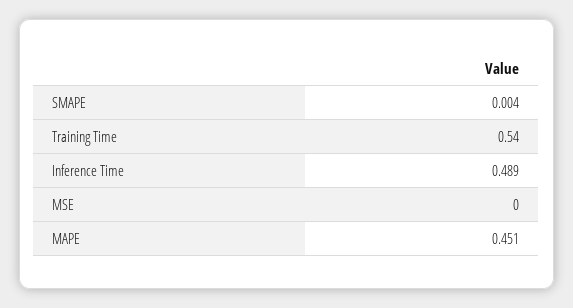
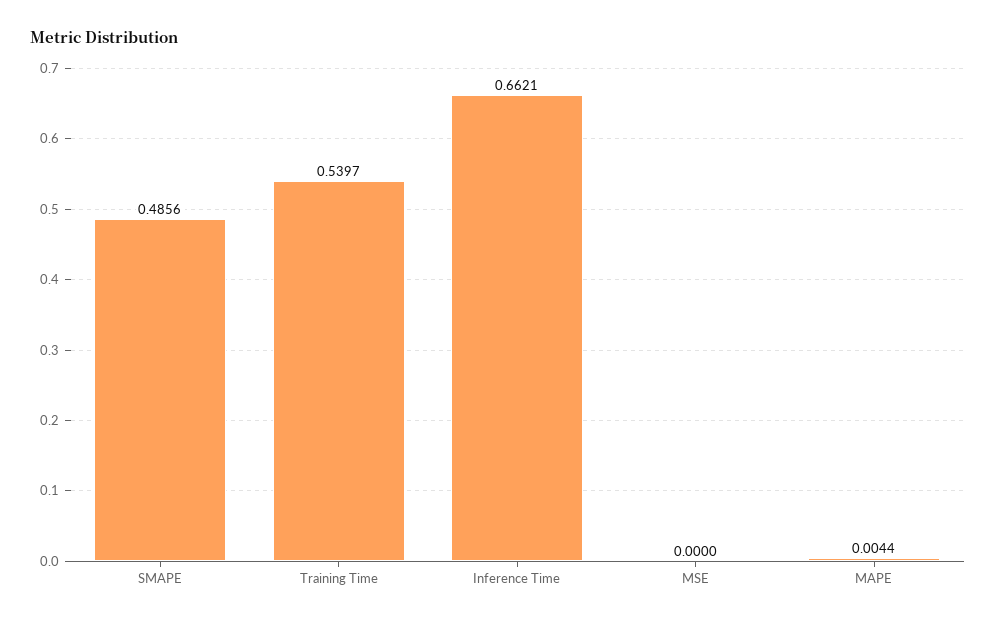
SMAPE: 0.004 -> 0.4856
Inference Time: 0.489 -> 0.6621
MAPE: 0.451 -> 0.0044

